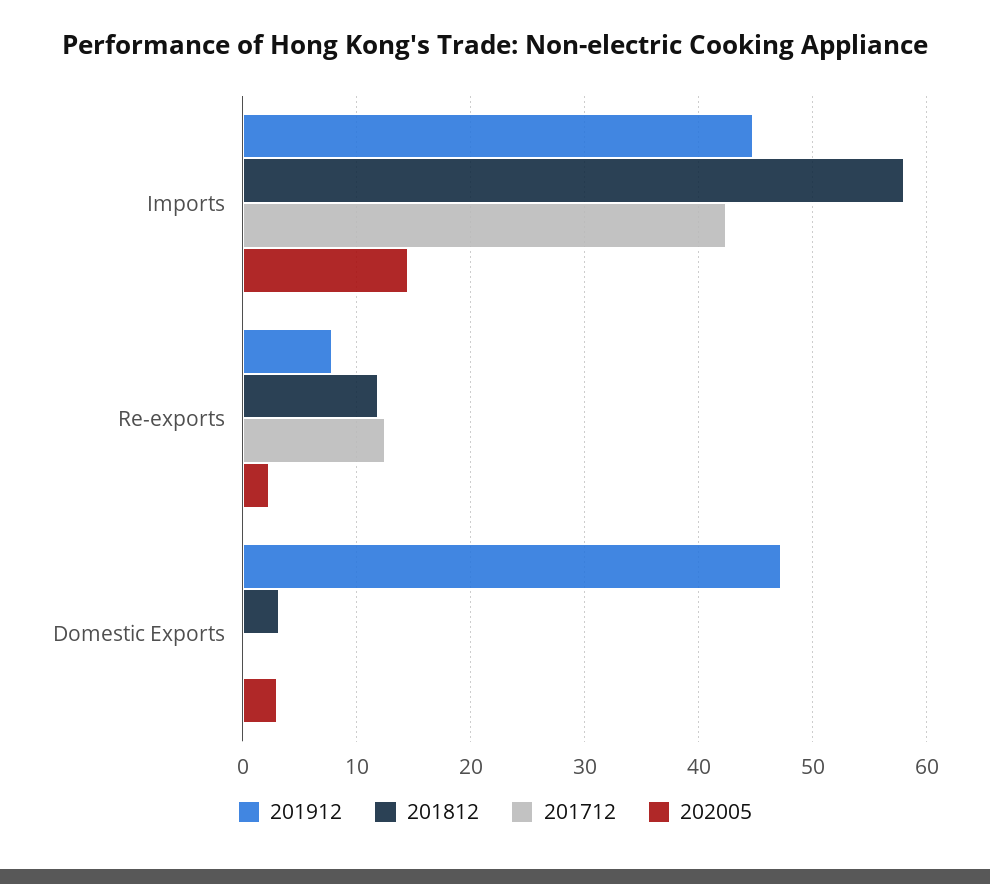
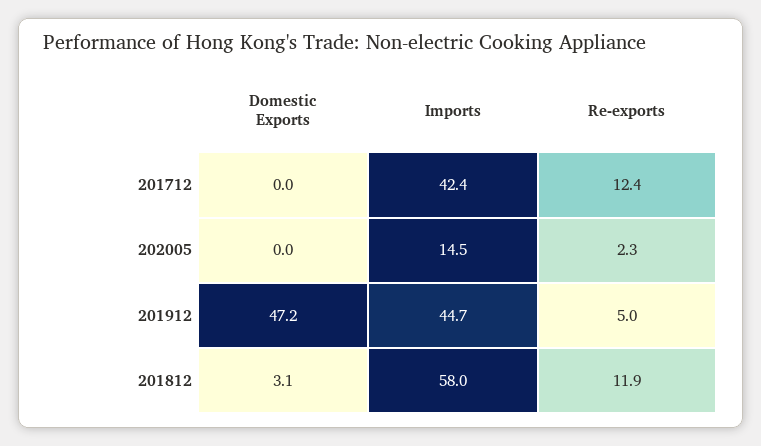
201912, Re-exports: 8 -> 5
202005, Domestic Exports: 3 -> 0

